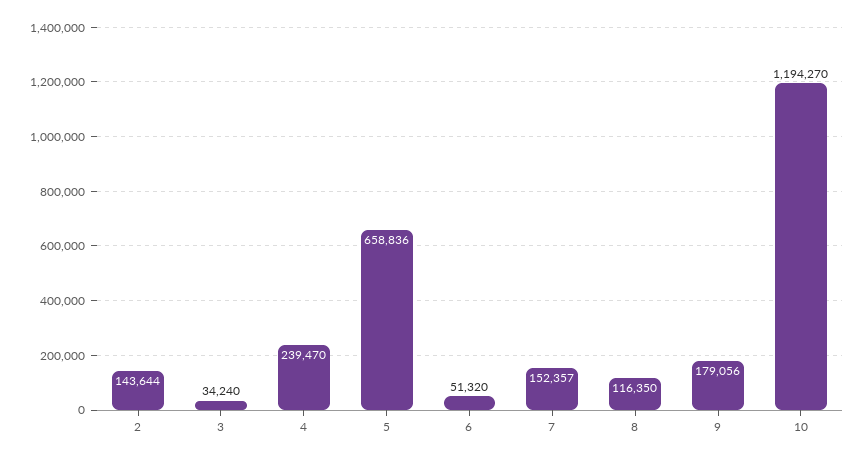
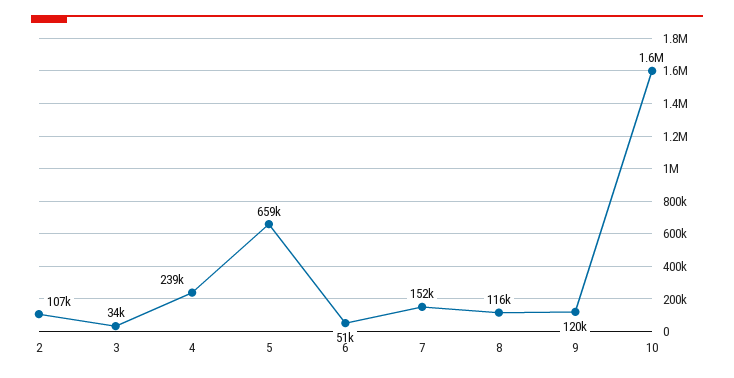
2: 143644 -> 107000
9: 179056 -> 120000
10: 1194270 -> 1600000

